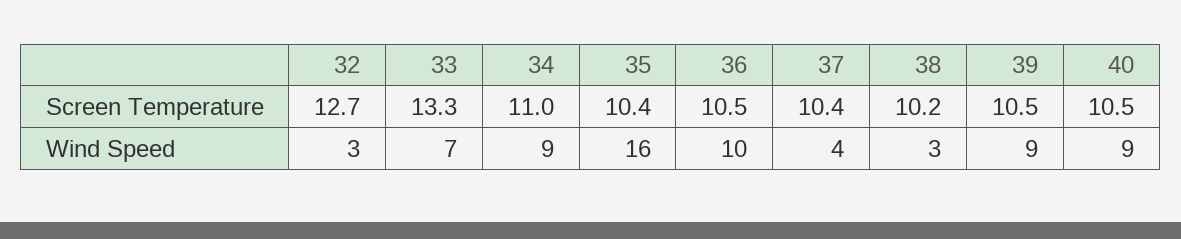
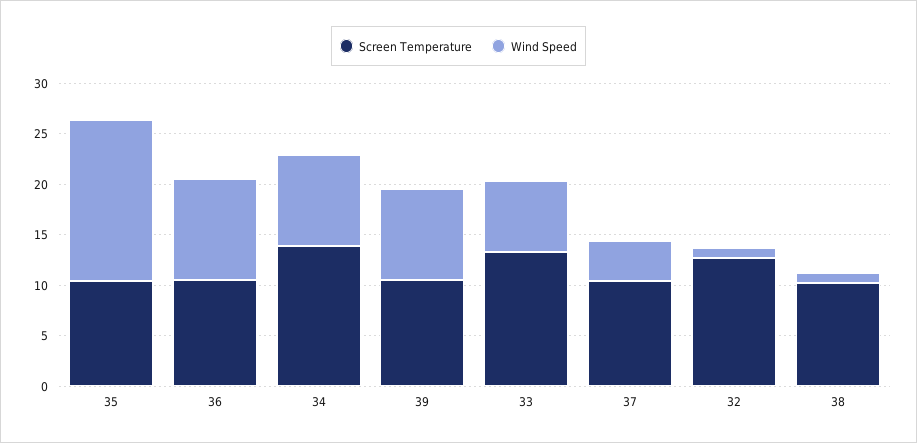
Screen Temperature, 34: 11 -> 14
Screen Temperature, 40: 10.5 -> none
Wind Speed, 32: 3 -> 1
Wind Speed, 38: 3 -> 1
Wind Speed, 40: 9 -> none

